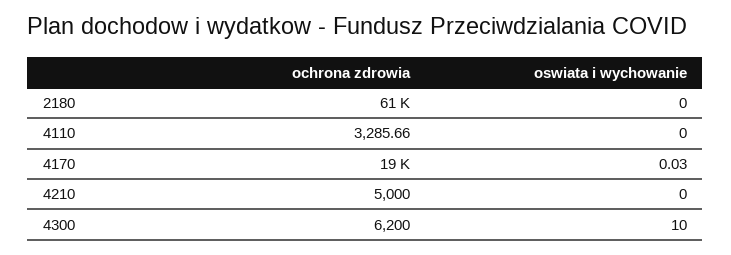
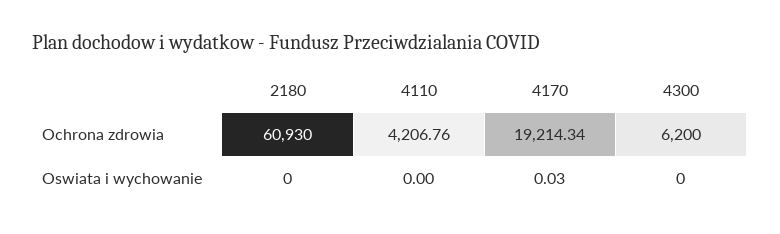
ochrona zdrowia, 4110: 3285.66 -> 4206.76
ochrona zdrowia, 4210: 5000 -> none
oswiata i wychowanie, 4210: 0 -> none
oswiata i wychowanie, 4300: 10 -> 0

